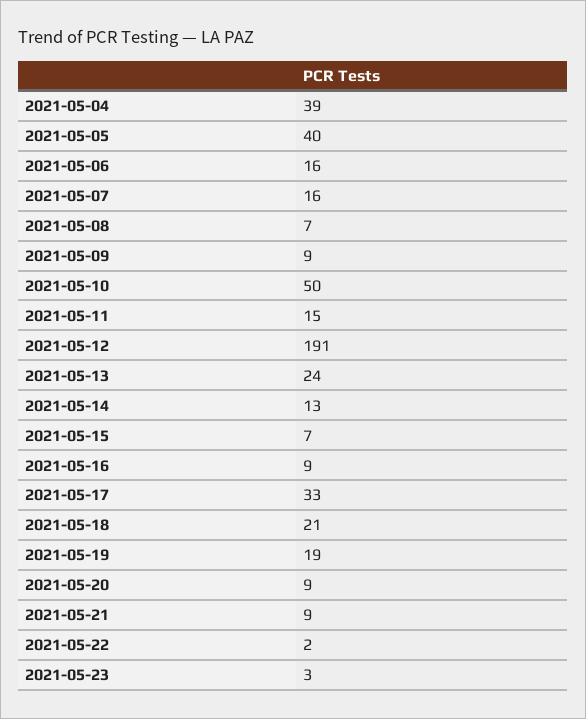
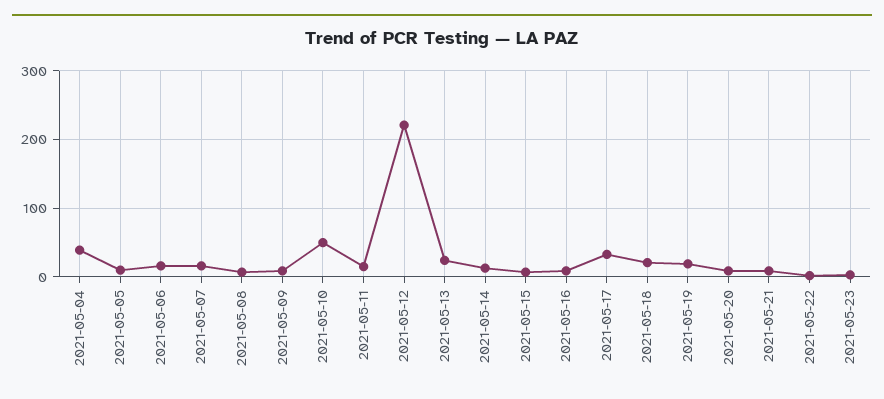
2021-05-05: 40 -> 10
2021-05-12: 191 -> 220

